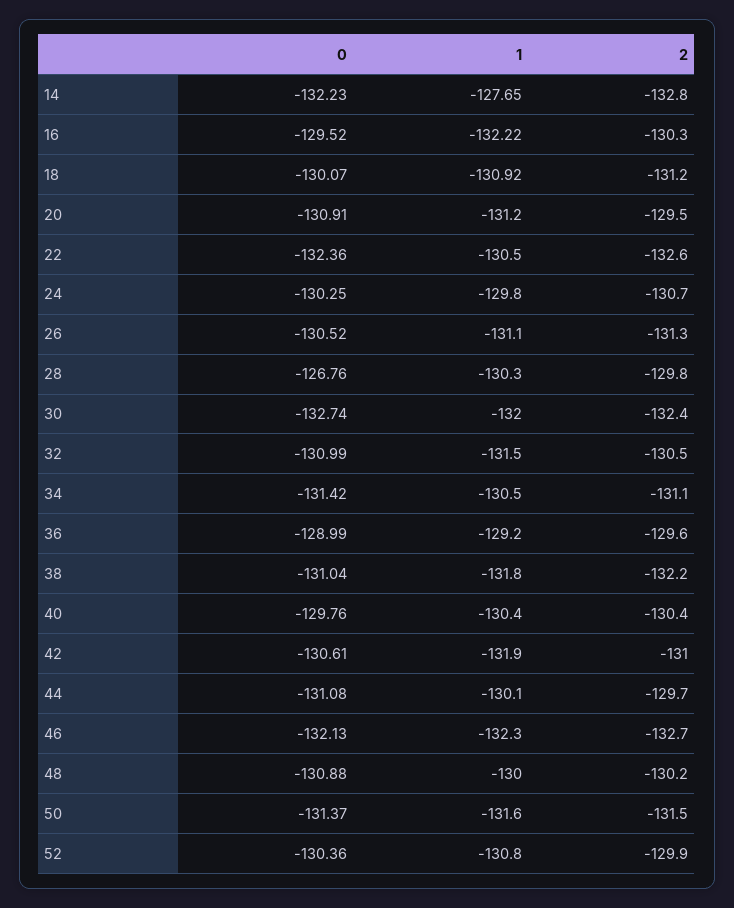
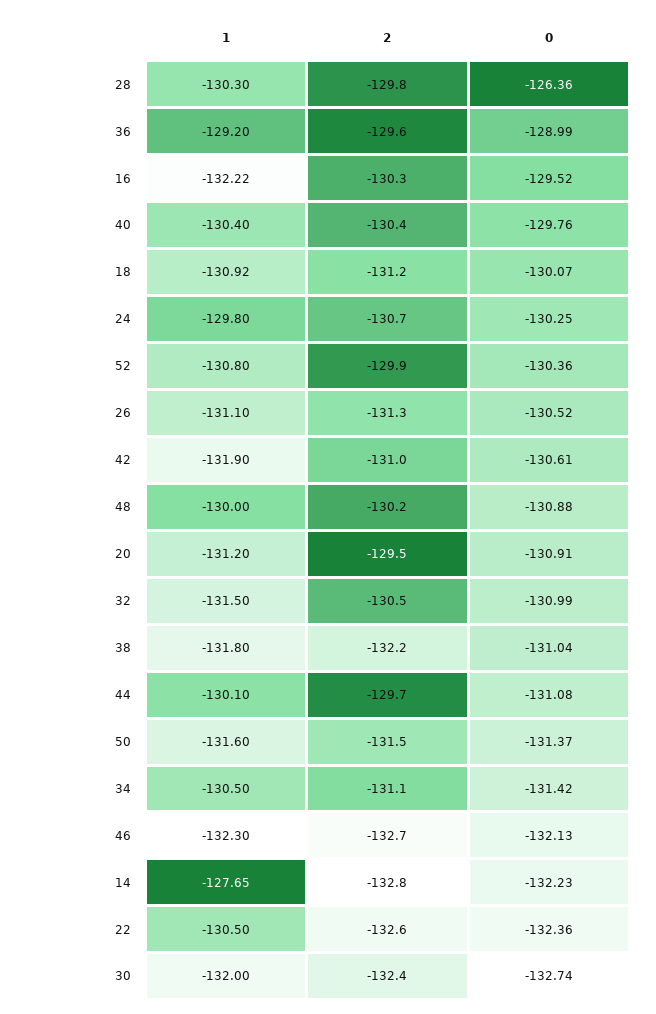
0, 28: -126.76 -> -126.36

